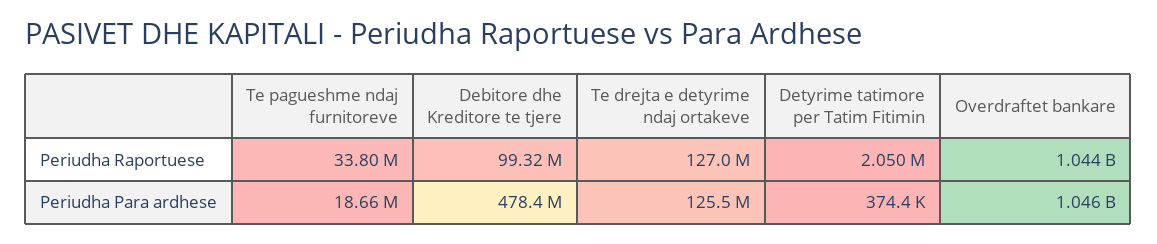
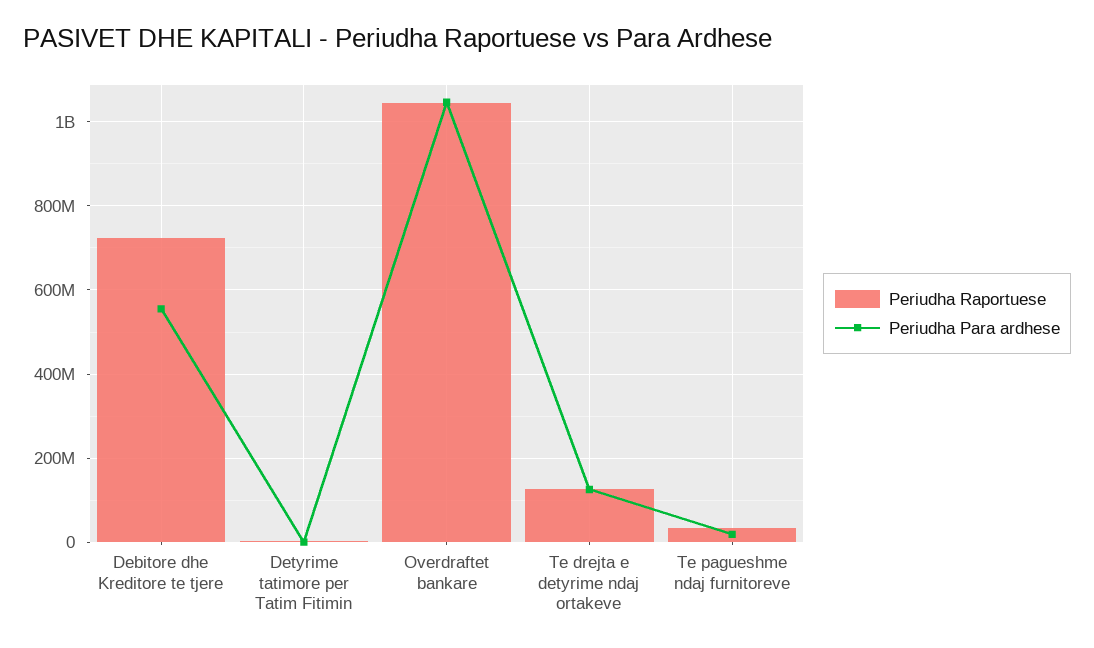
Periudha Raportuese, Debitore dhe Kreditore te tjere: 99320000 -> 720000000
Periudha Para ardhese, Debitore dhe Kreditore te tjere: 478400000 -> 560000000

